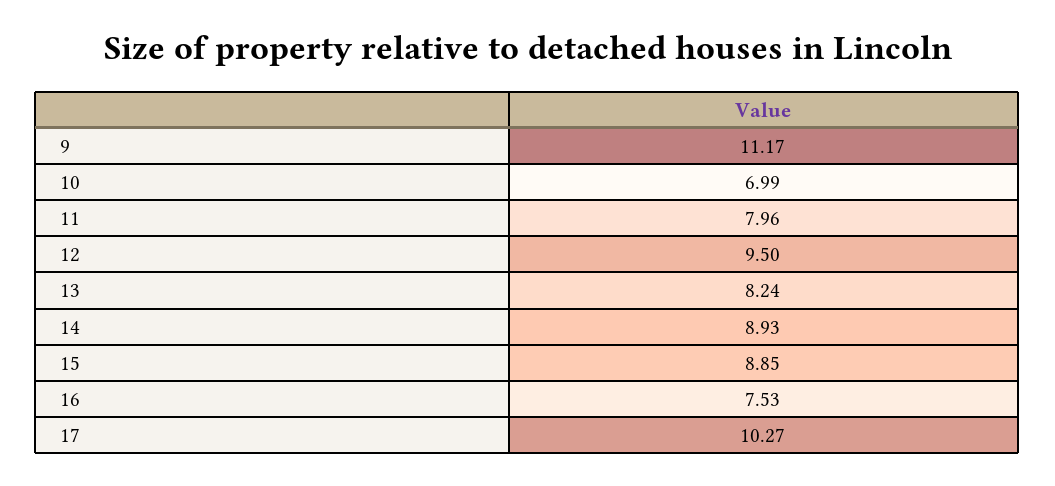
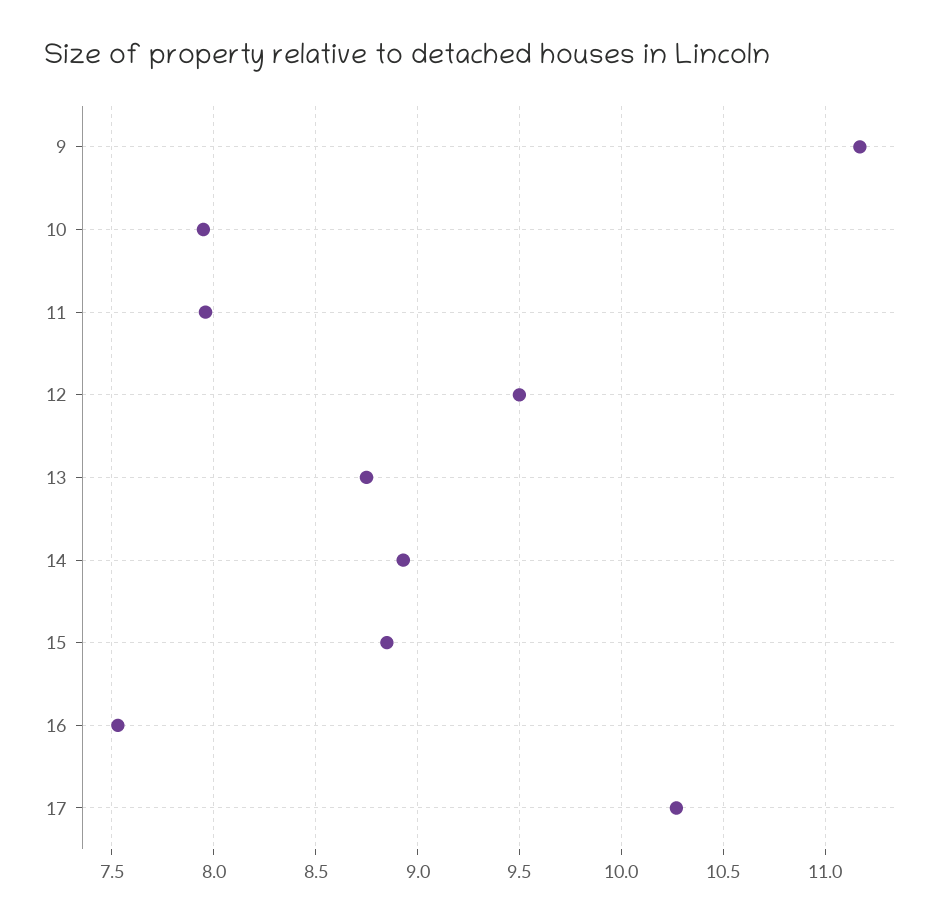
10: 6.99 -> 7.95
13: 8.24 -> 8.75

